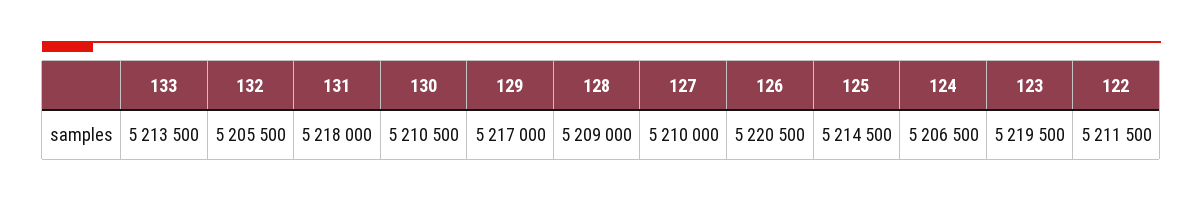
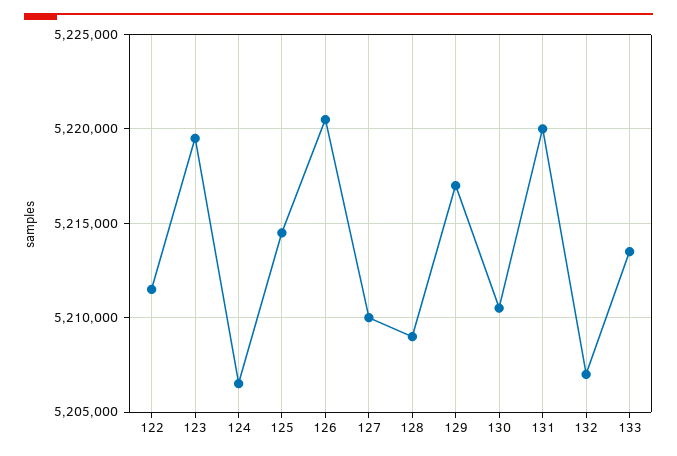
132: 5205500 -> 5207000
131: 5218000 -> 5220000

